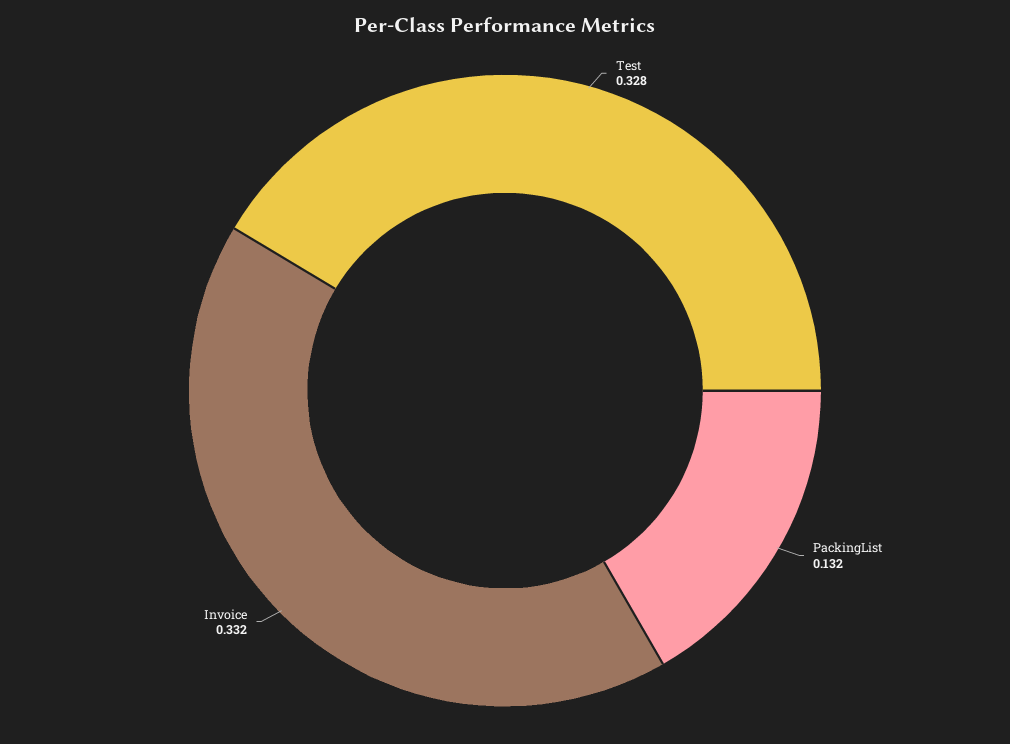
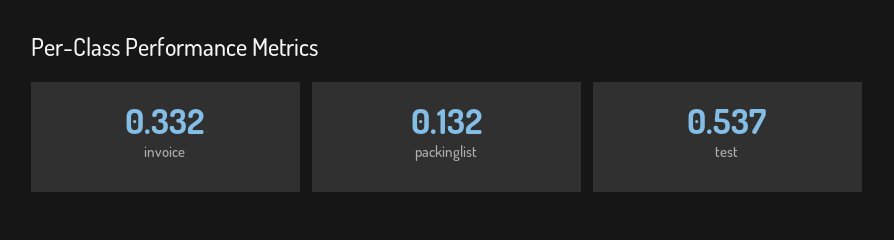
Test: 0.328 -> 0.537

